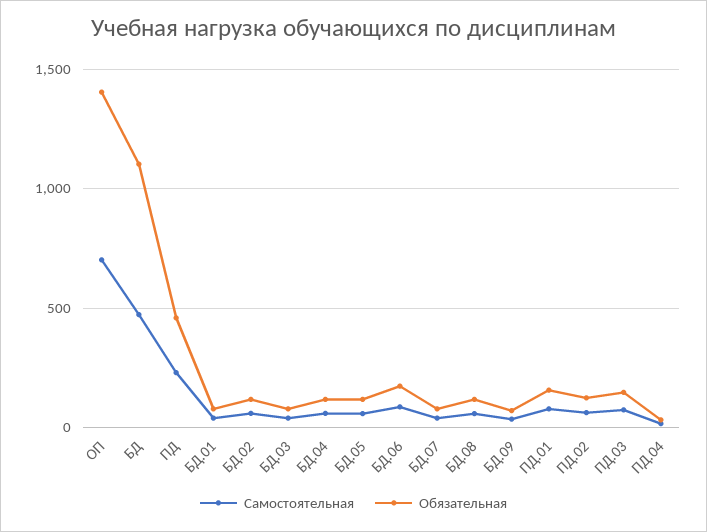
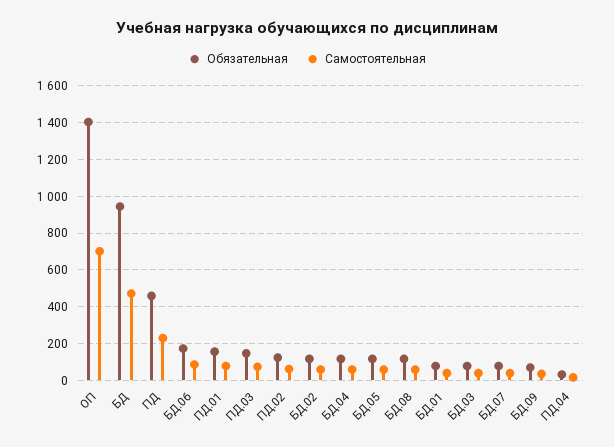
Обязательная, БД: 1100 -> 950

